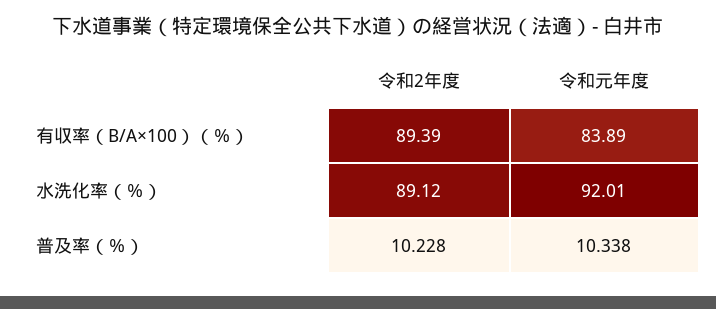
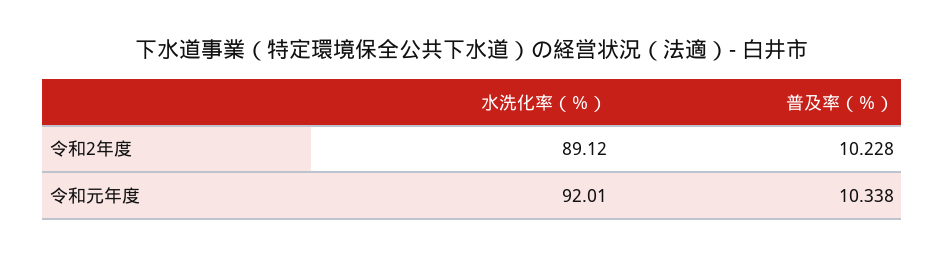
令和2年度, 有収率（B/A×100）（％）: 89.39 -> none
令和元年度, 有収率（B/A×100）（％）: 83.89 -> none

